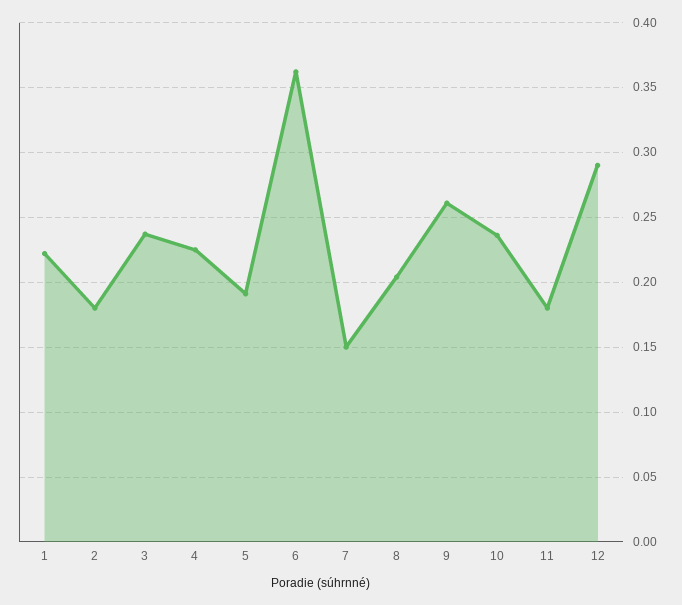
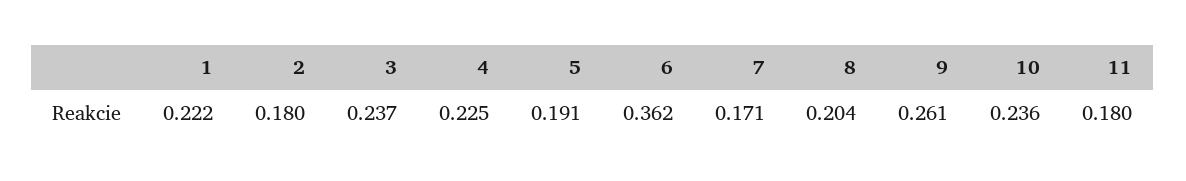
7: 0.15 -> 0.171
12: 0.29 -> none

